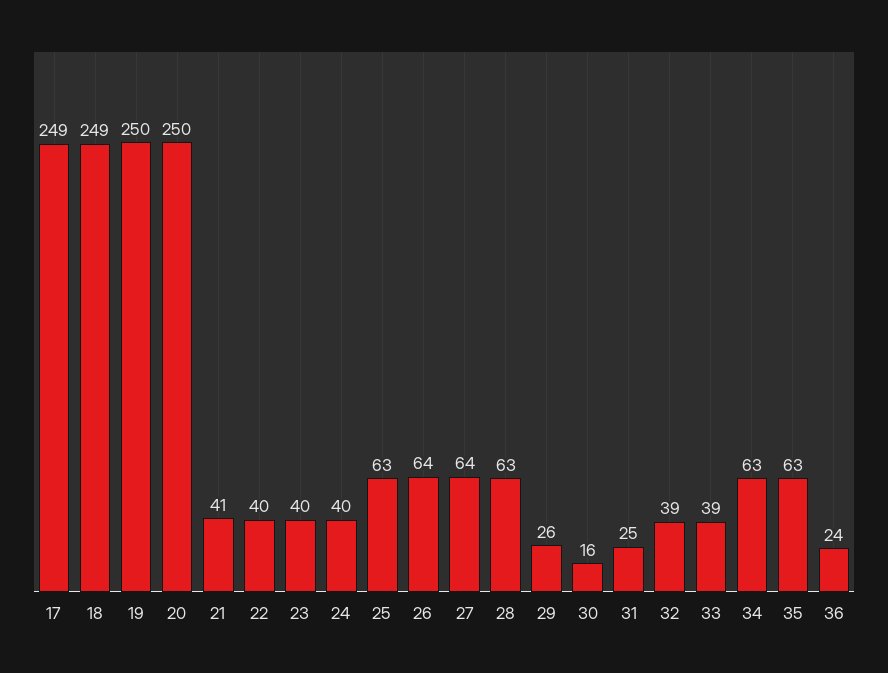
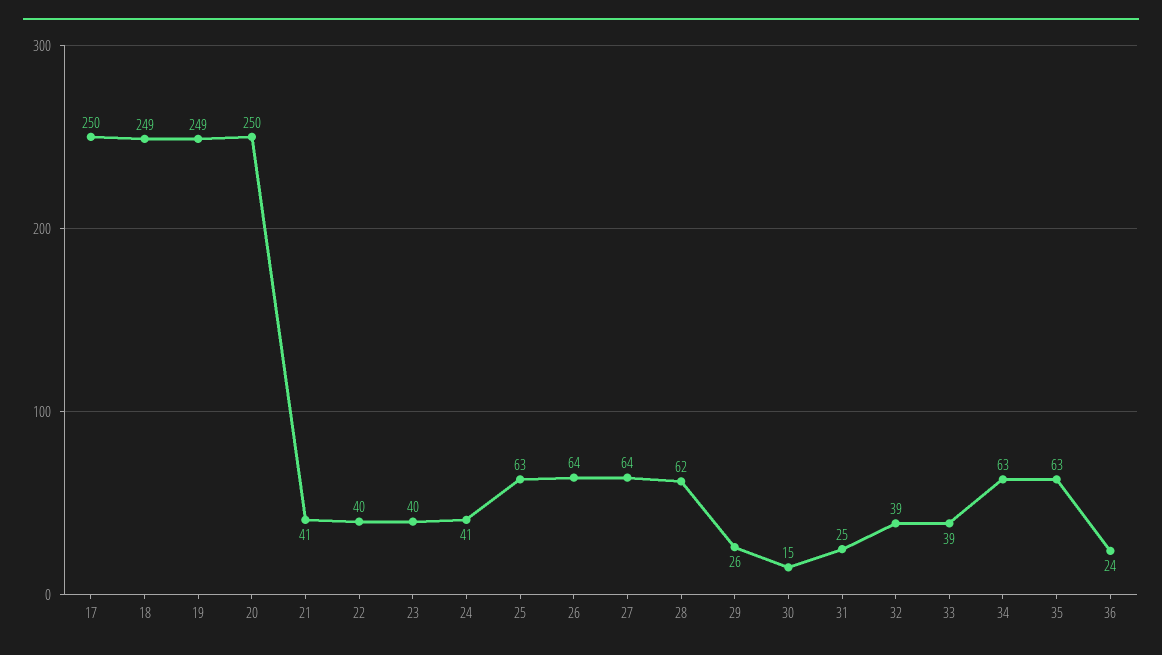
17: 249 -> 250
19: 250 -> 249
24: 40 -> 41
28: 63 -> 62
30: 16 -> 15

